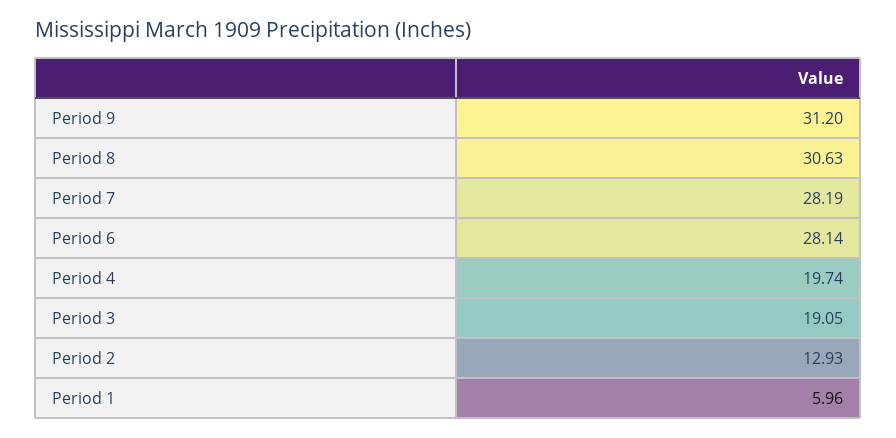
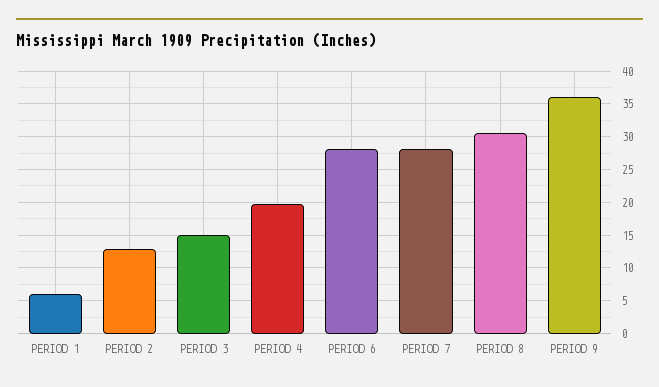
Period 9: 31.2 -> 36
Period 3: 19.05 -> 15

